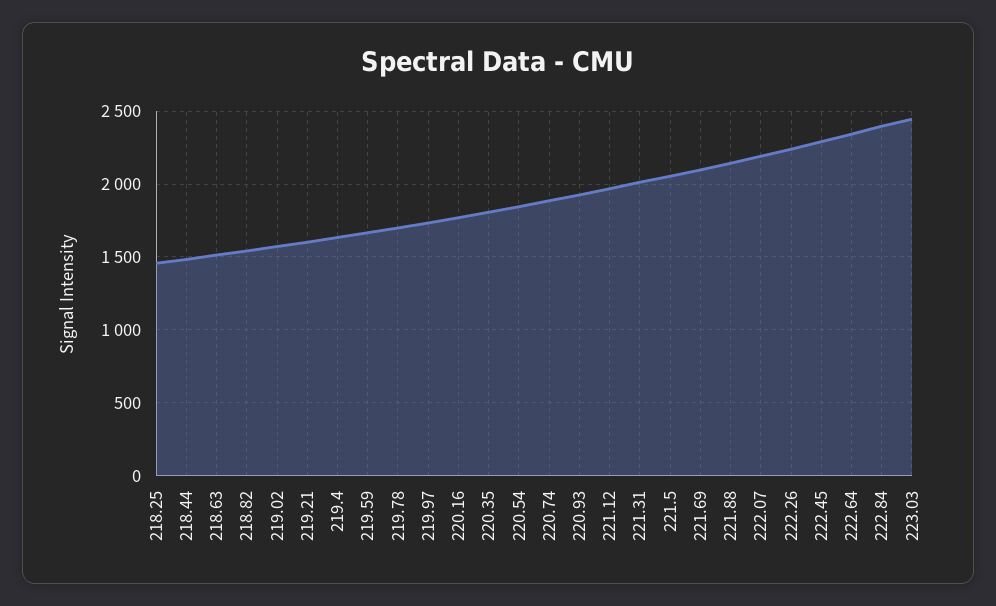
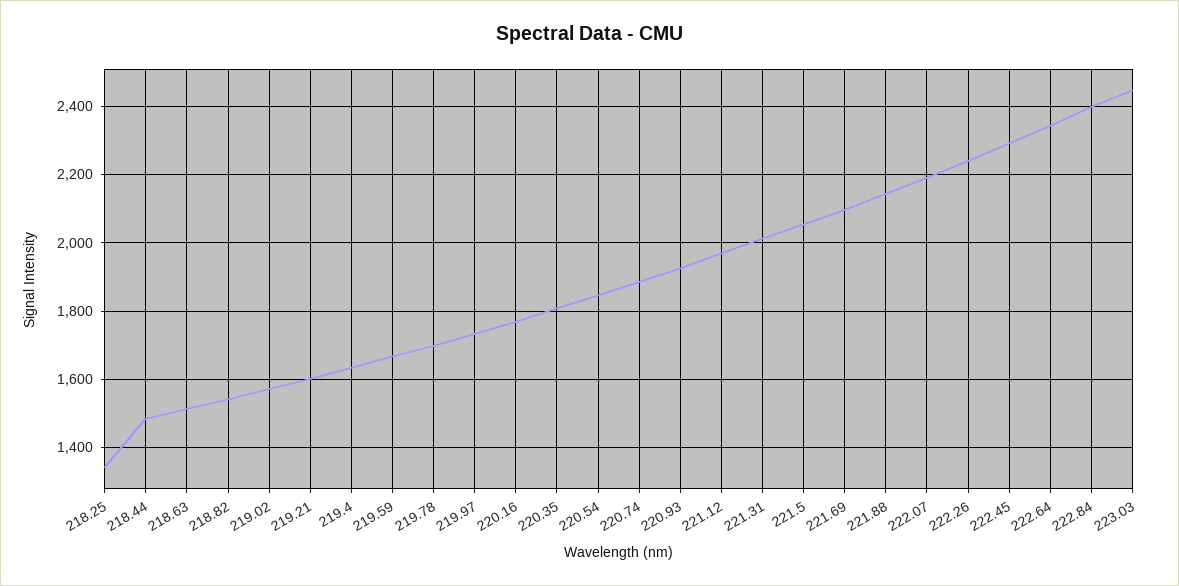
218.25: 1450 -> 1340

